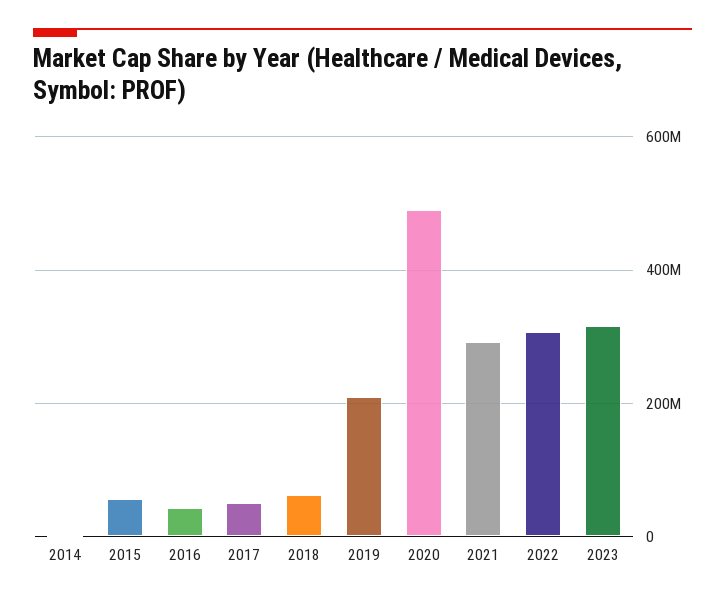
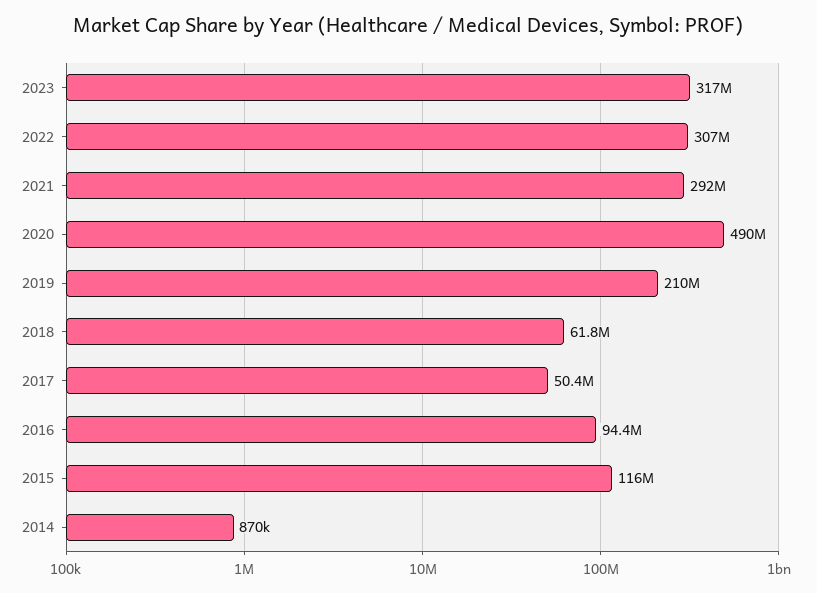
2015: 60000000 -> 116000000
2016: 40000000 -> 94400000

